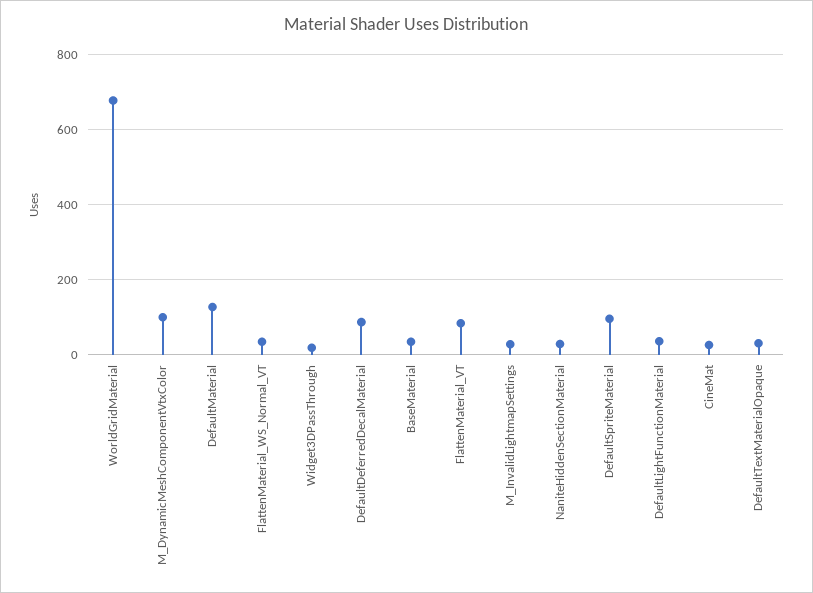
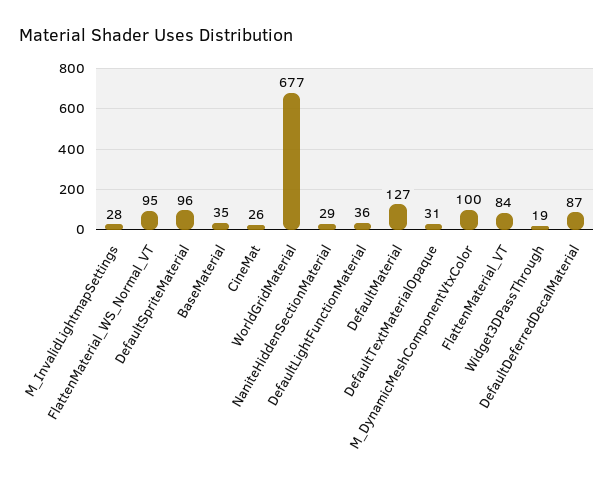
FlattenMaterial_WS_Normal_VT: 40 -> 95

